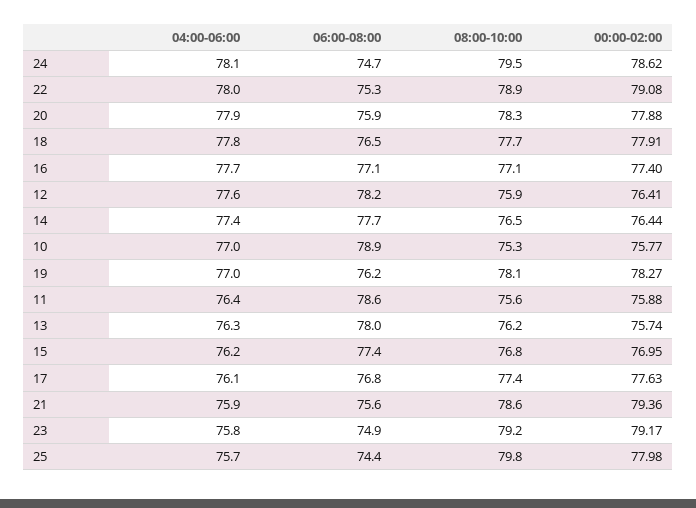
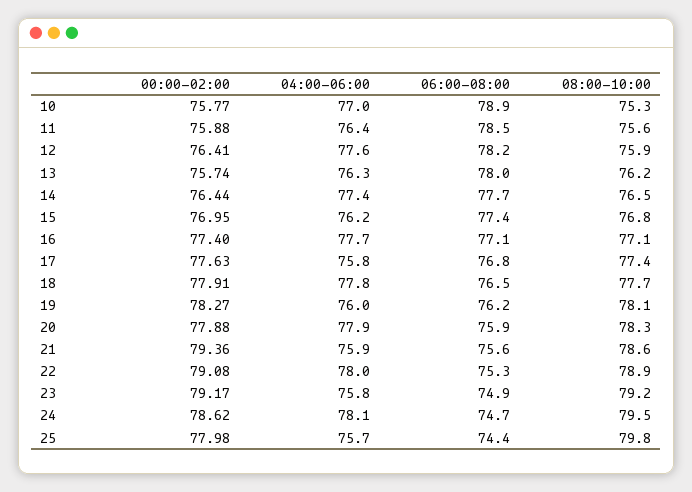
04:00-06:00, 19: 77 -> 76
06:00-08:00, 11: 78.6 -> 78.5
04:00-06:00, 17: 76.1 -> 75.8

